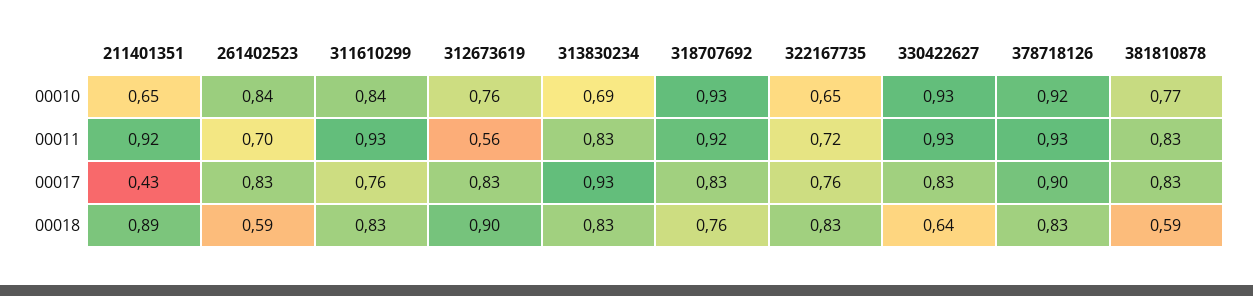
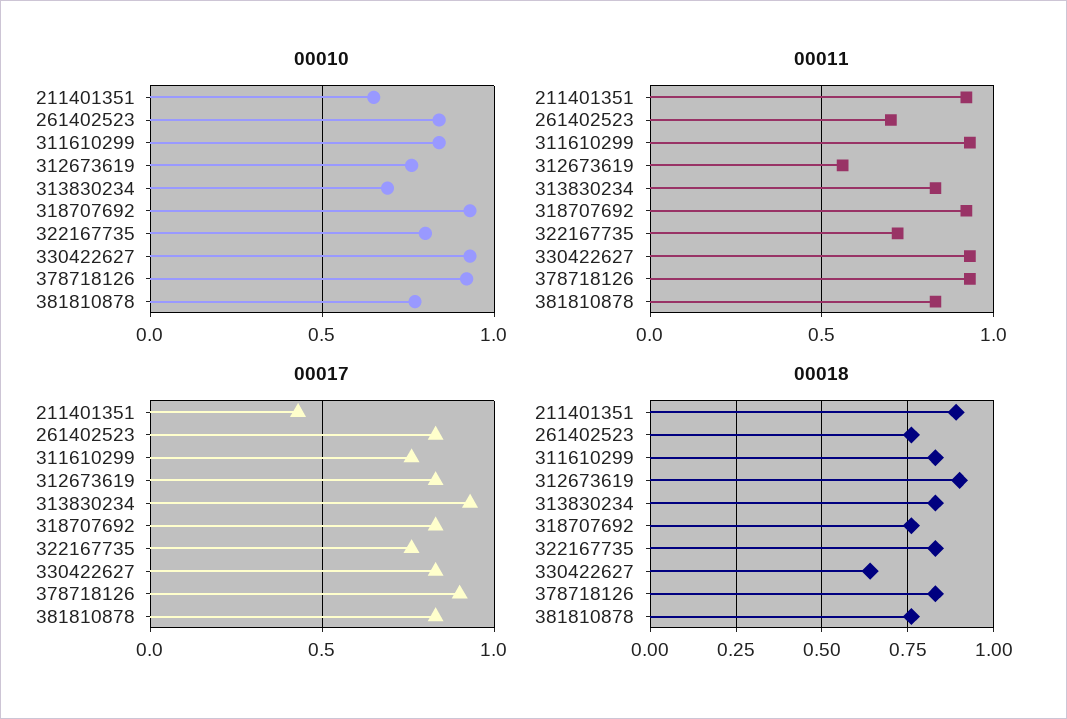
00010, 322167735: 0.65 -> 0.8
00018, 261402523: 0.59 -> 0.75
00018, 381810878: 0.59 -> 0.75

